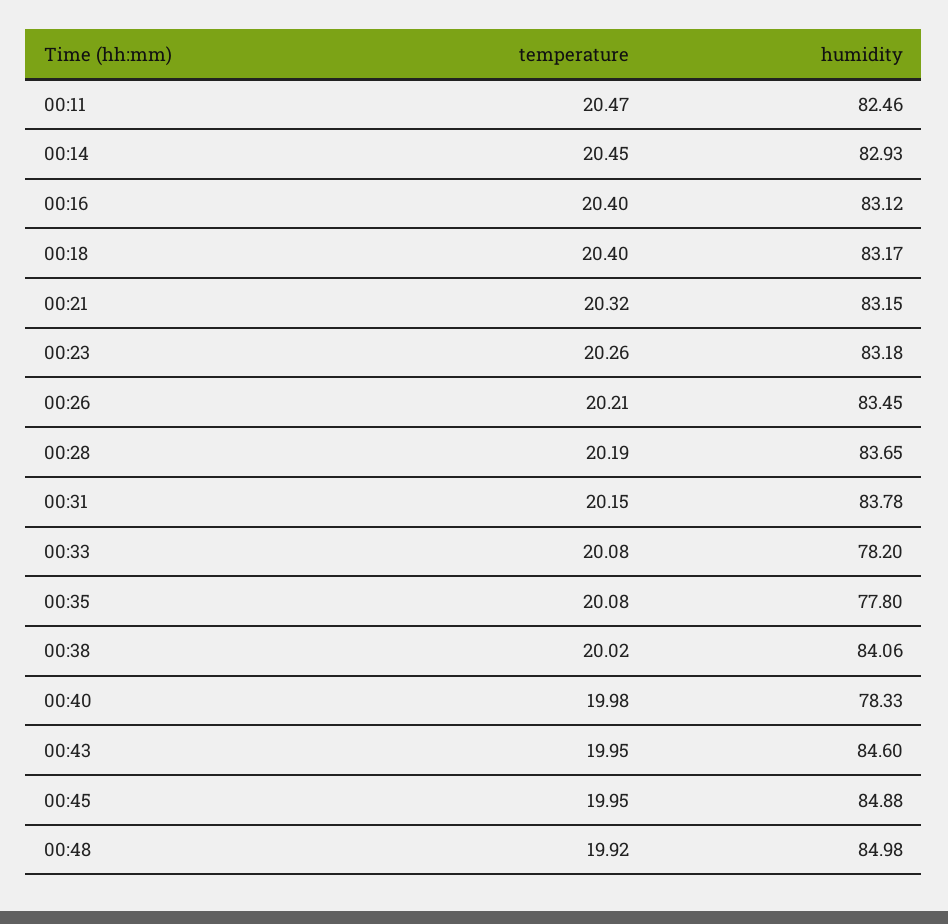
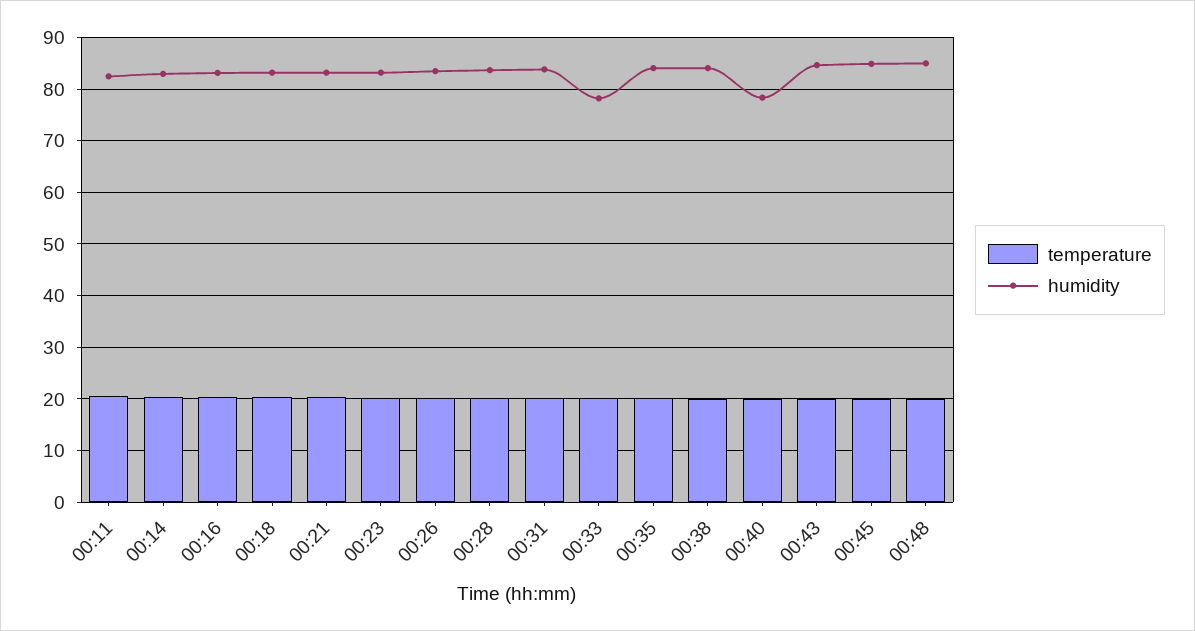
humidity, 00:35: 77.8 -> 84

